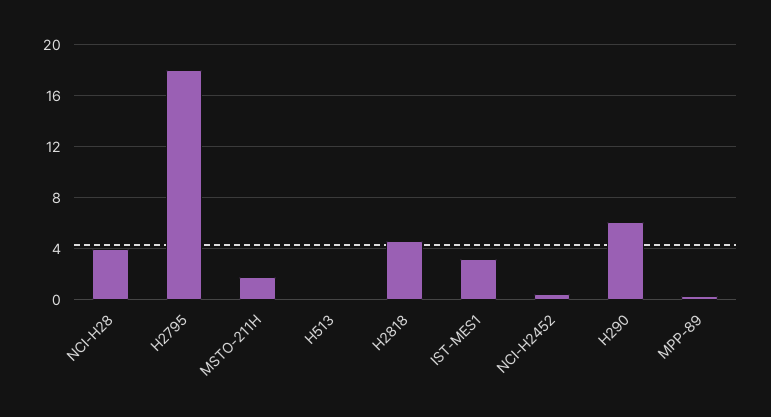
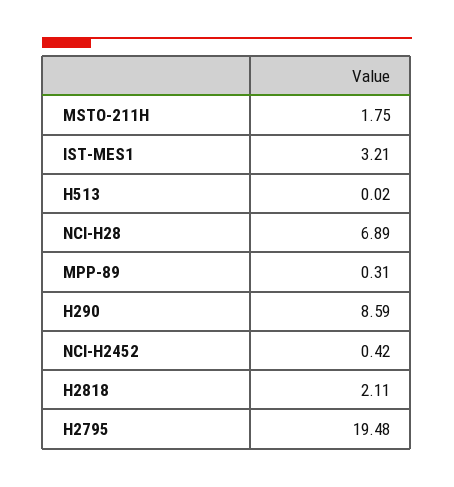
NCI-H28: 4 -> 6.89
H2795: 18 -> 19.48
H2818: 4.5 -> 2.11
H290: 6 -> 8.59

